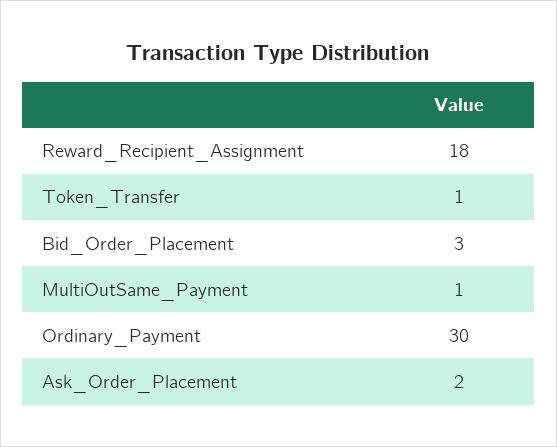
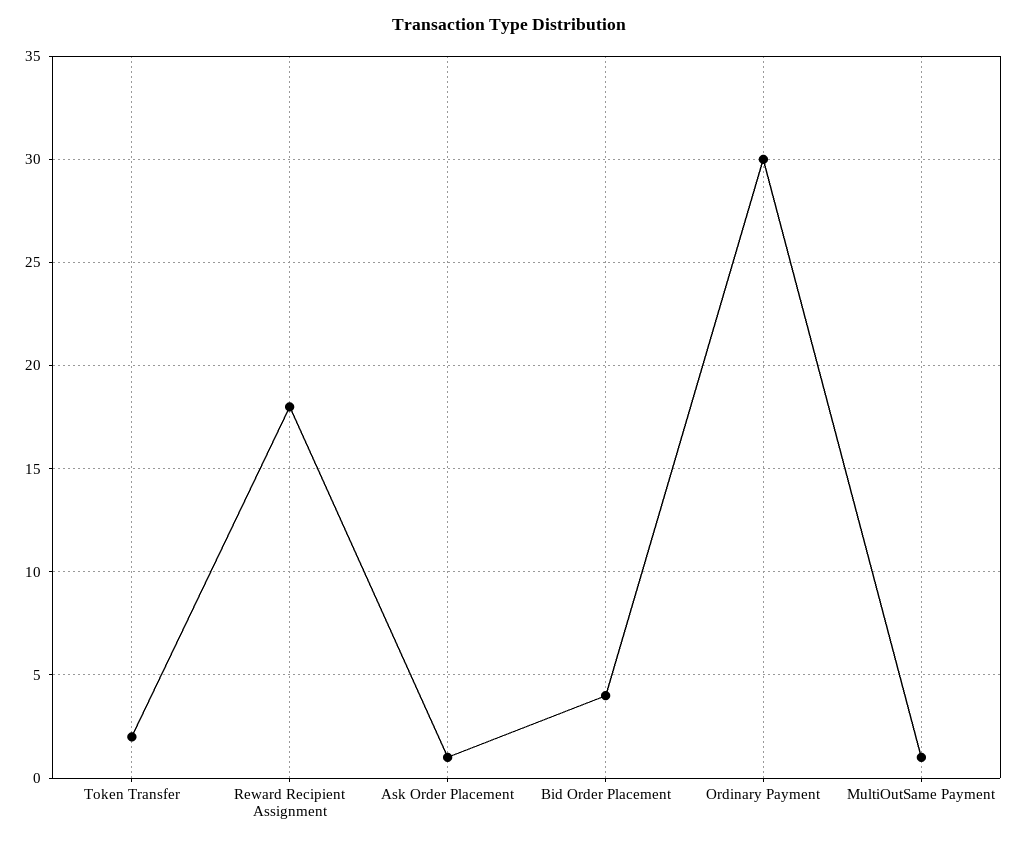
Token_Transfer: 1 -> 2
Bid_Order_Placement: 3 -> 4
Ask_Order_Placement: 2 -> 1

